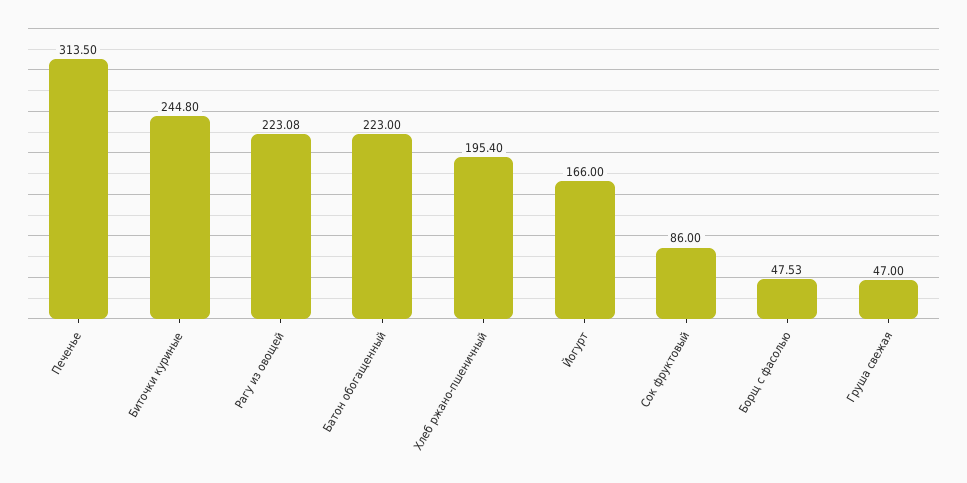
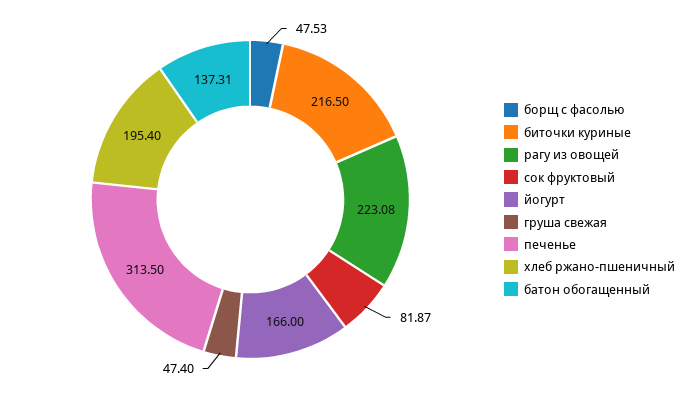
Биточки куриные: 244.8 -> 216.5
Батон обогащенный: 223 -> 137.31
Сок фруктовый: 86 -> 81.87
Груша свежая: 47 -> 47.4

